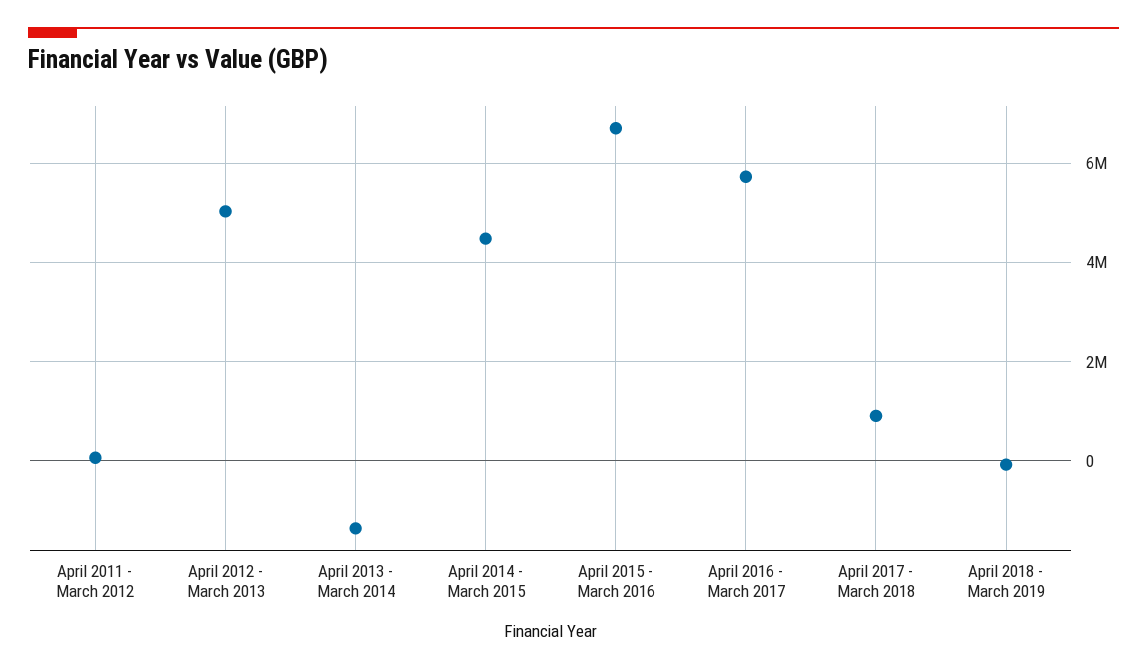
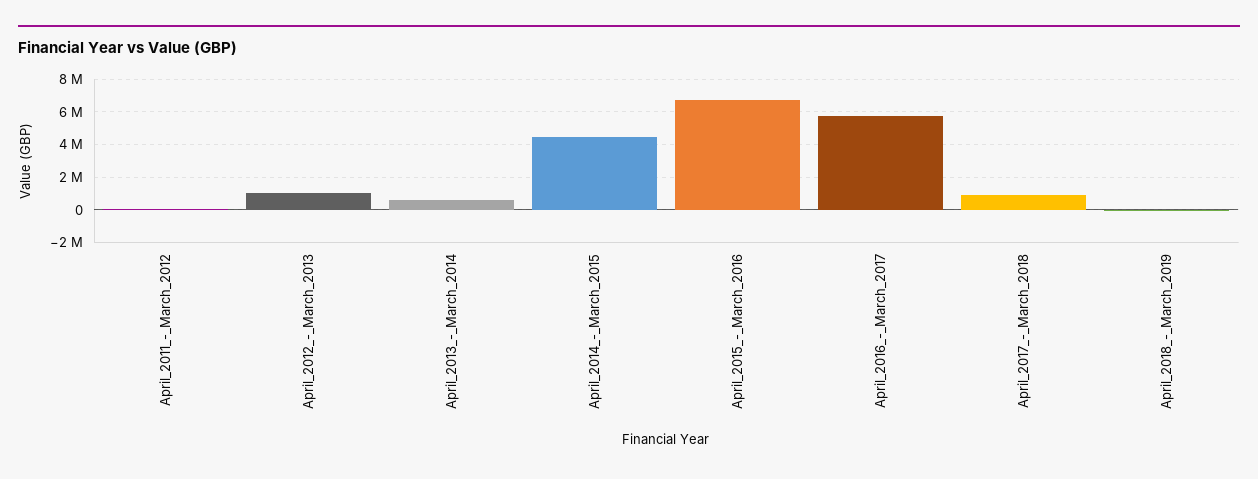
April 2012 - March 2013: 5000000 -> 1000000
April 2013 - March 2014: -1400000 -> 500000

